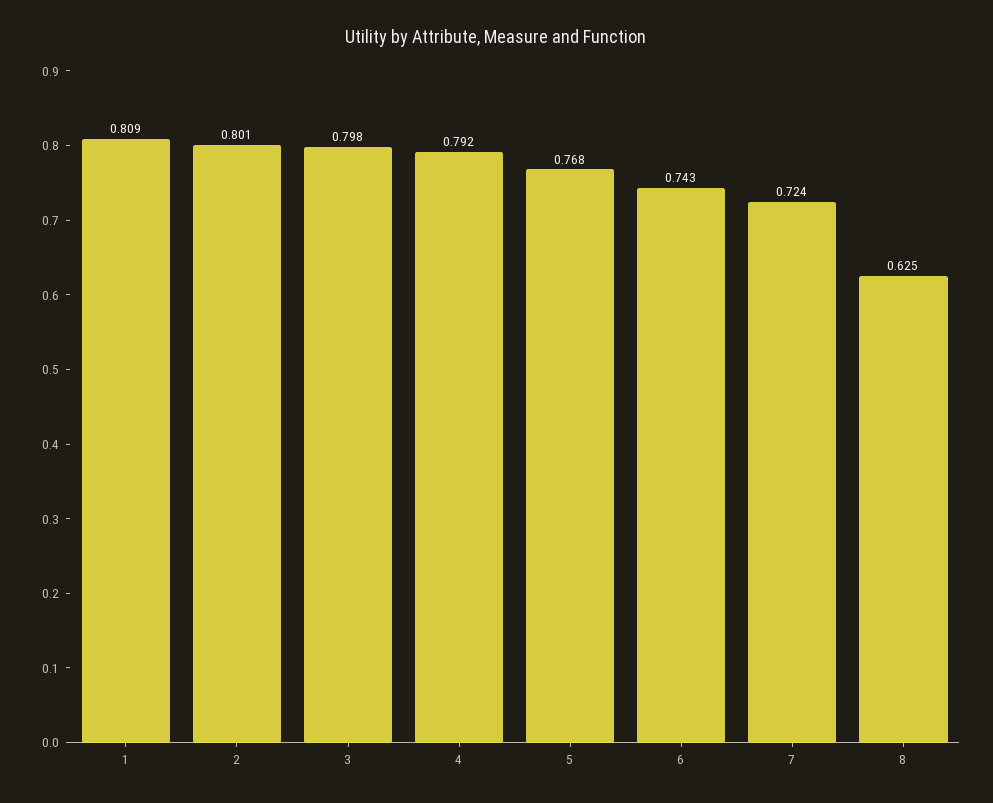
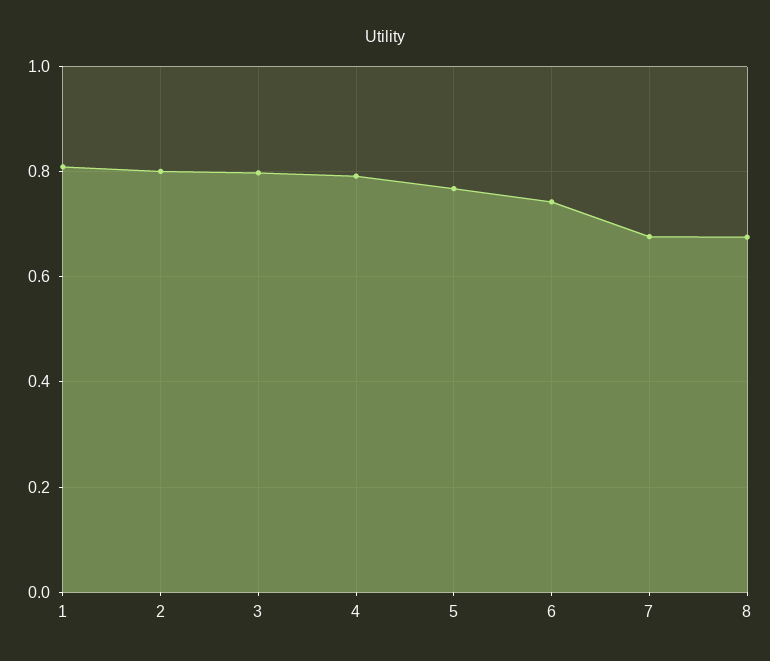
7: 0.724 -> 0.68
8: 0.625 -> 0.68

